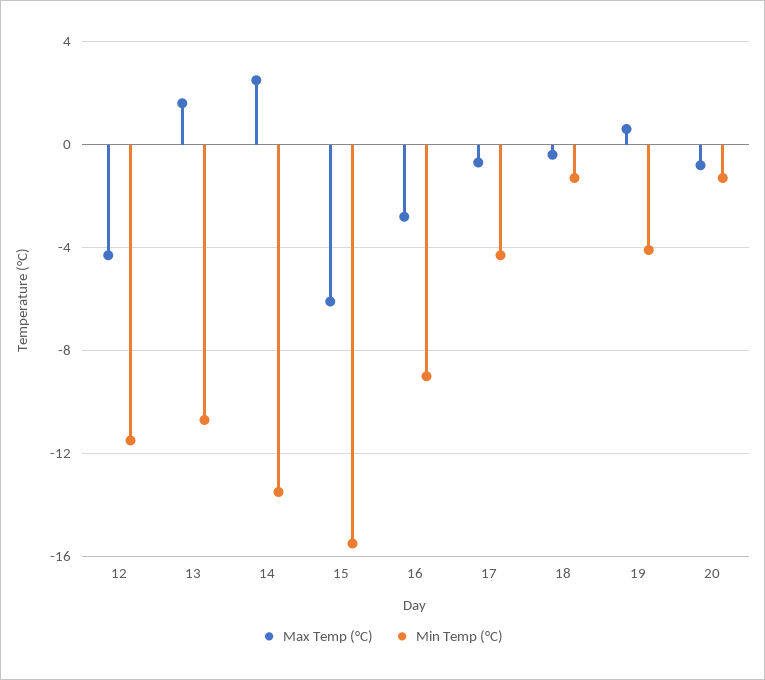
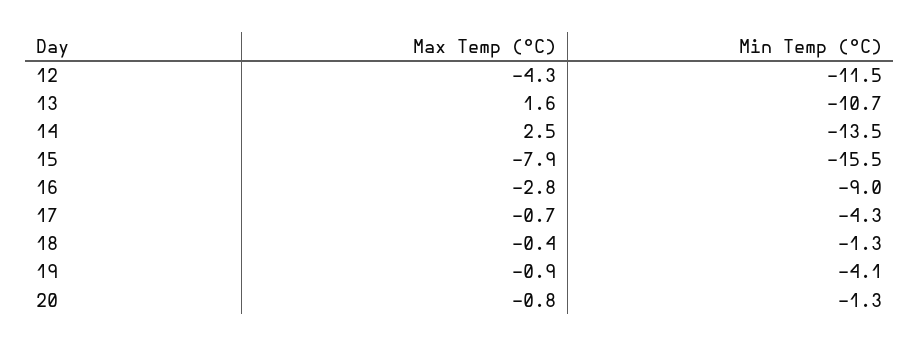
Max Temp (°C), 15: -6 -> -7.9
Max Temp (°C), 19: 0.5 -> -0.9

